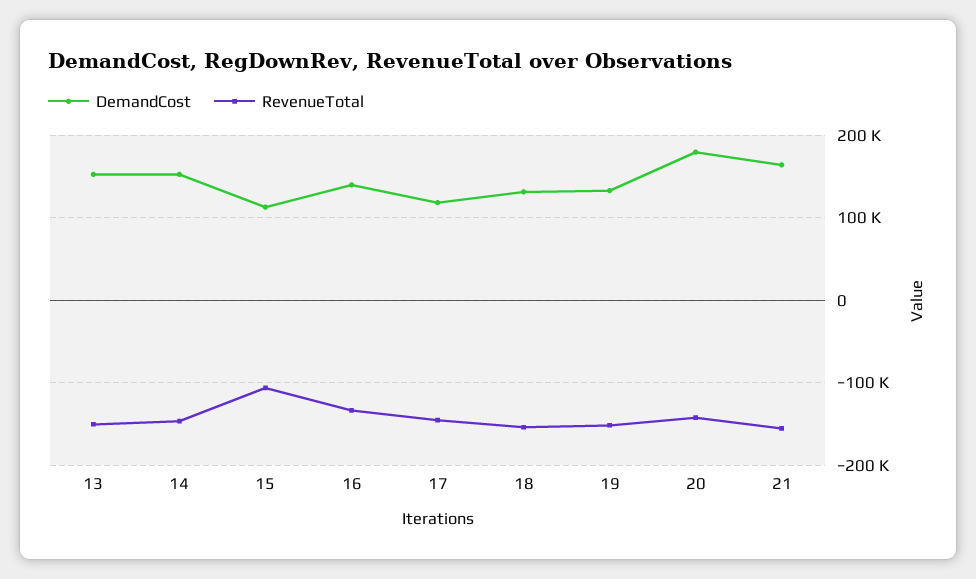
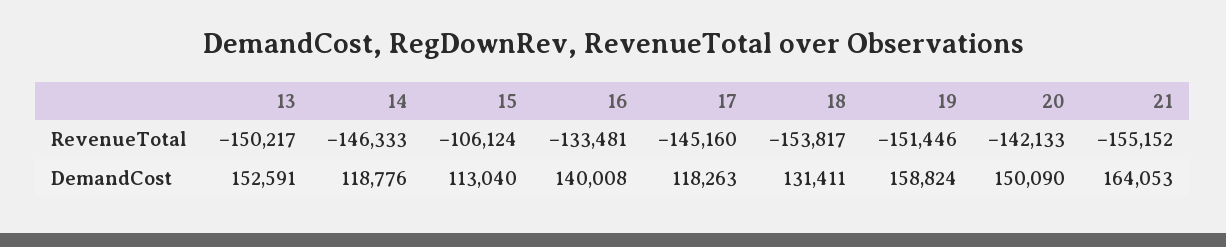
DemandCost, 14: 150000 -> 118776
DemandCost, 19: 130000 -> 158824
DemandCost, 20: 180000 -> 150090

